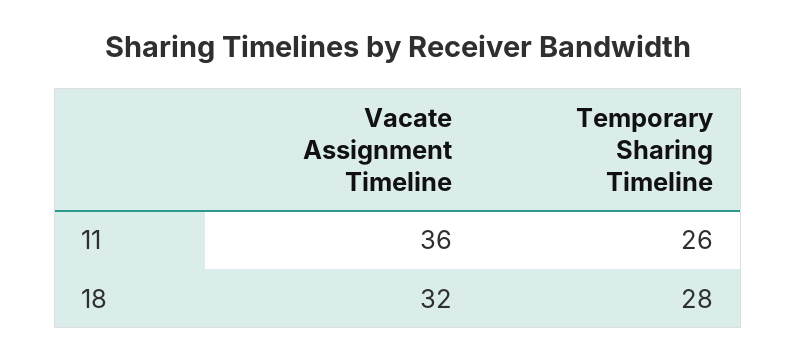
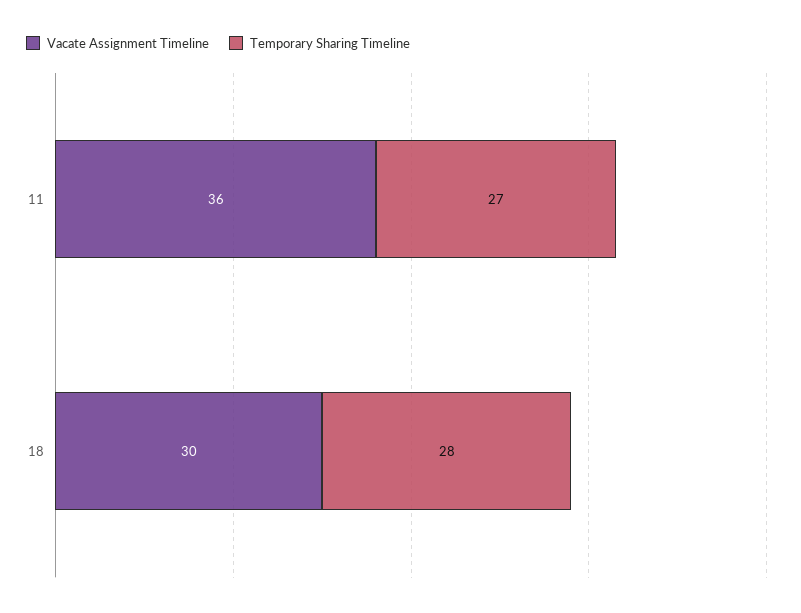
Temporary Sharing Timeline, 11: 26 -> 27
Vacate Assignment Timeline, 18: 32 -> 30

